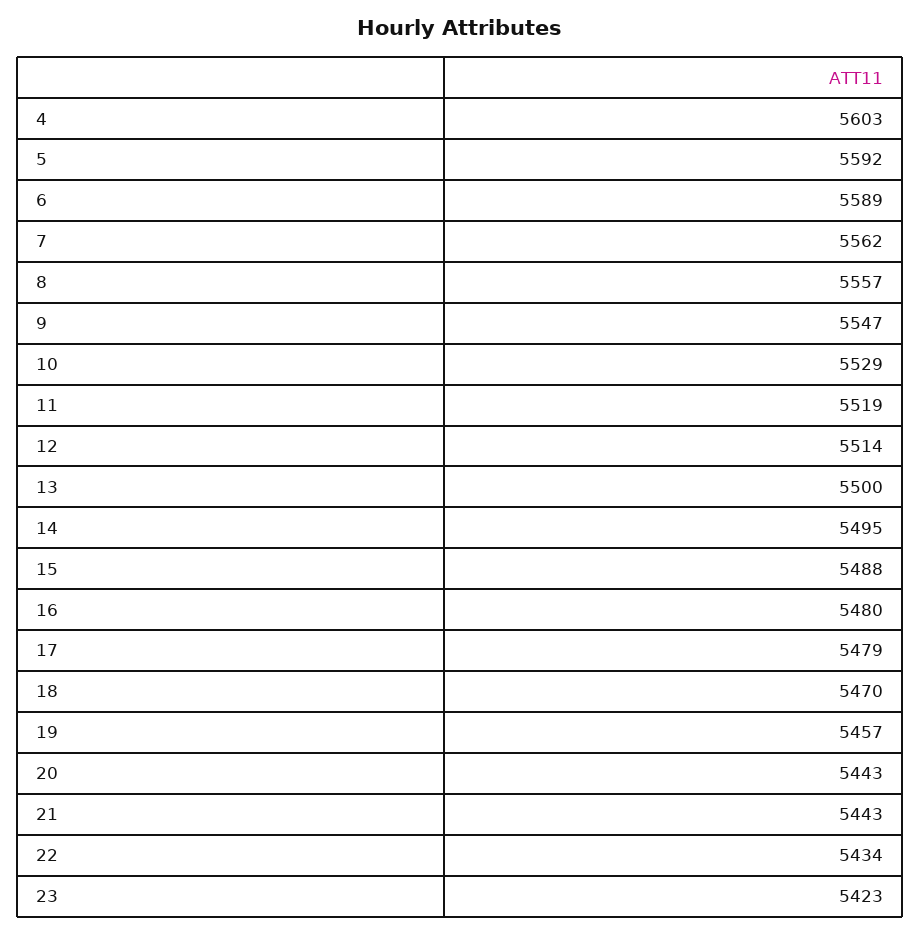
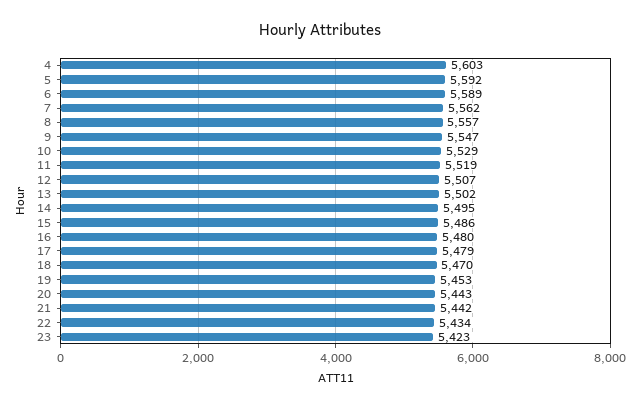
12: 5514 -> 5507
13: 5500 -> 5502
15: 5488 -> 5486
19: 5457 -> 5453
21: 5443 -> 5442

